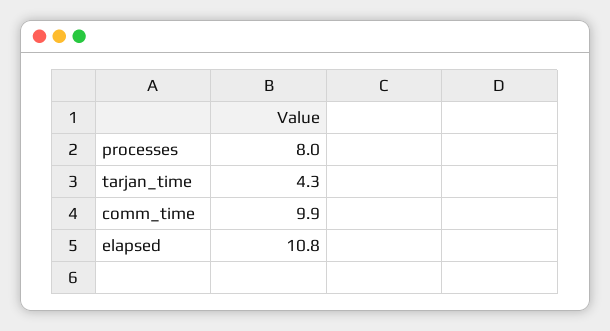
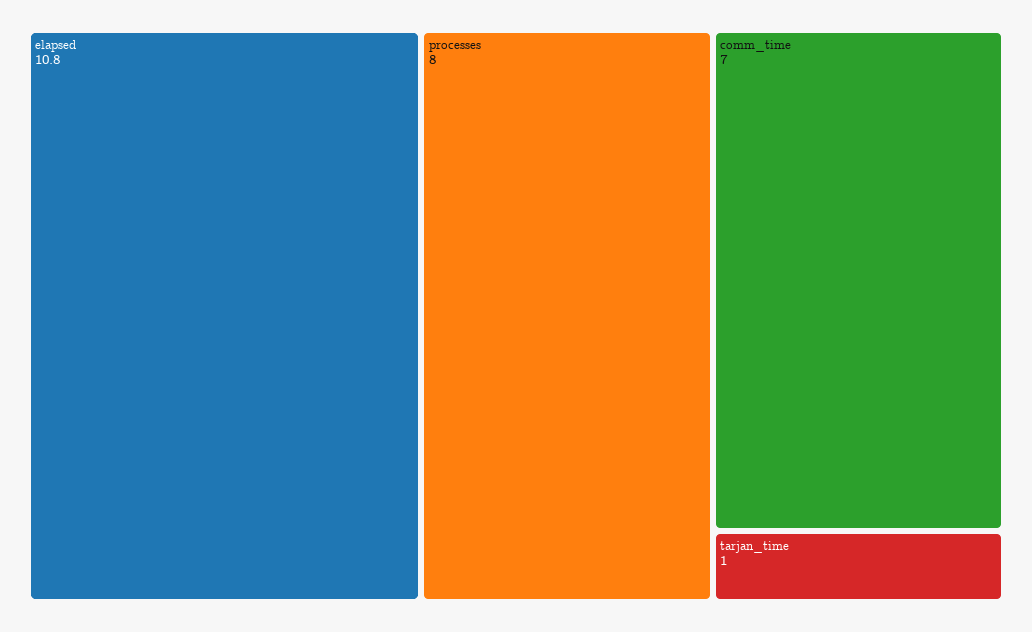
tarjan_time: 4.3 -> 1
comm_time: 9.9 -> 7

